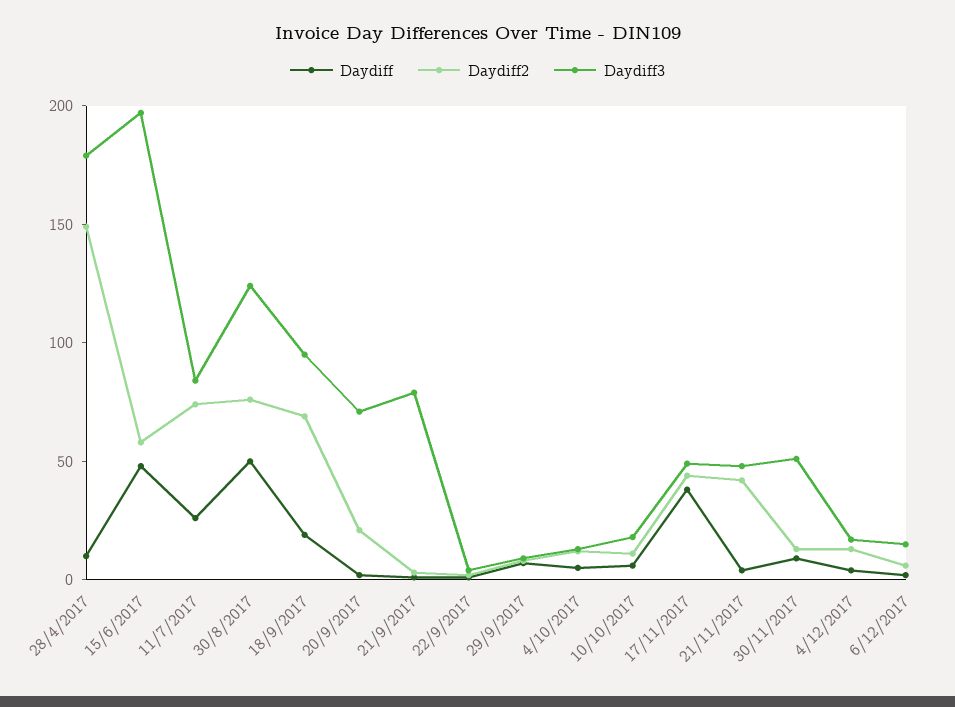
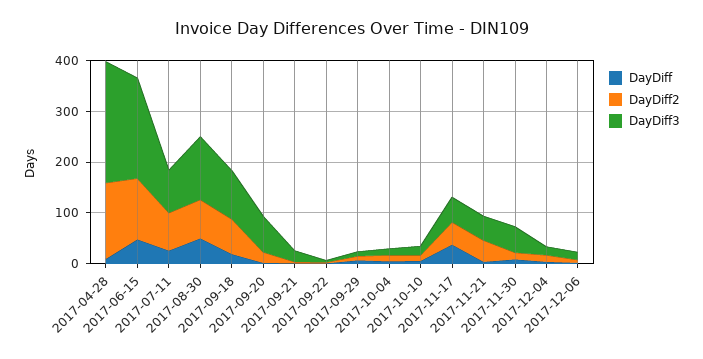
Daydiff3, 28/4/2017: 180 -> 240
Daydiff2, 15/6/2017: 60 -> 120
Daydiff3, 21/9/2017: 80 -> 20

